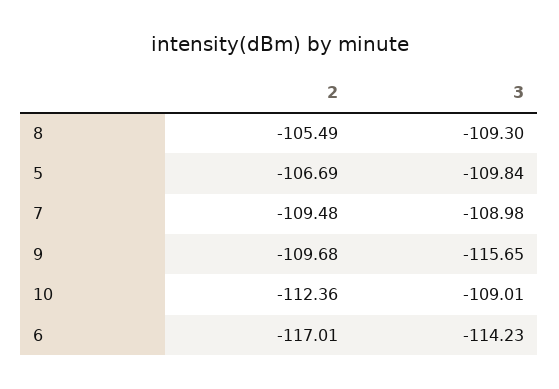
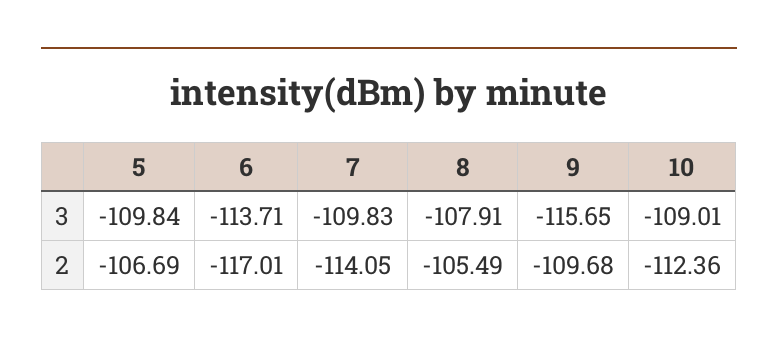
3, 8: -109.3 -> -107.91
2, 7: -109.48 -> -114.05
3, 7: -108.98 -> -109.83
3, 6: -114.23 -> -113.71

